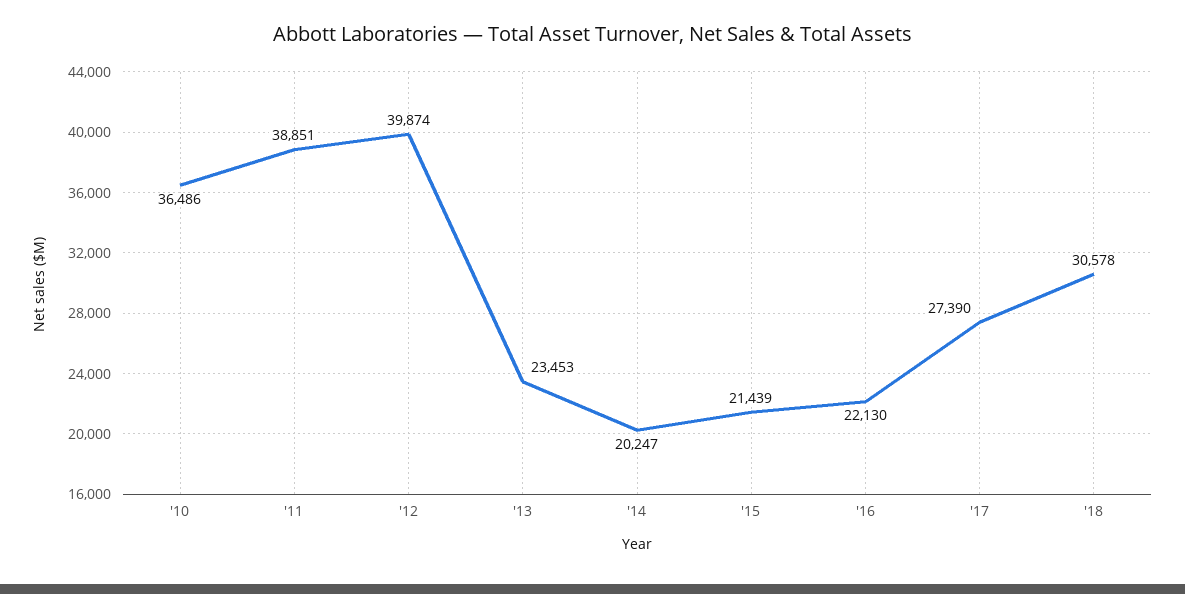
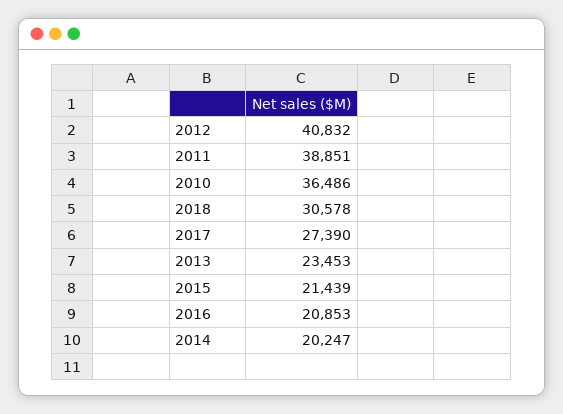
'12: 39874 -> 40832
'16: 22130 -> 20853

